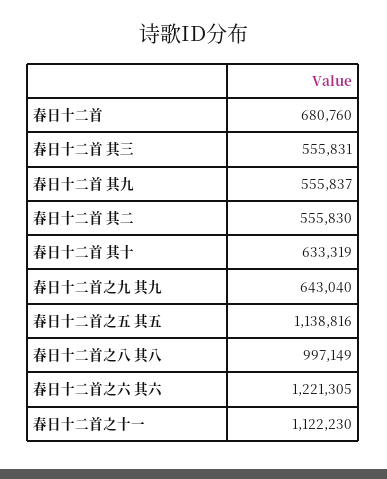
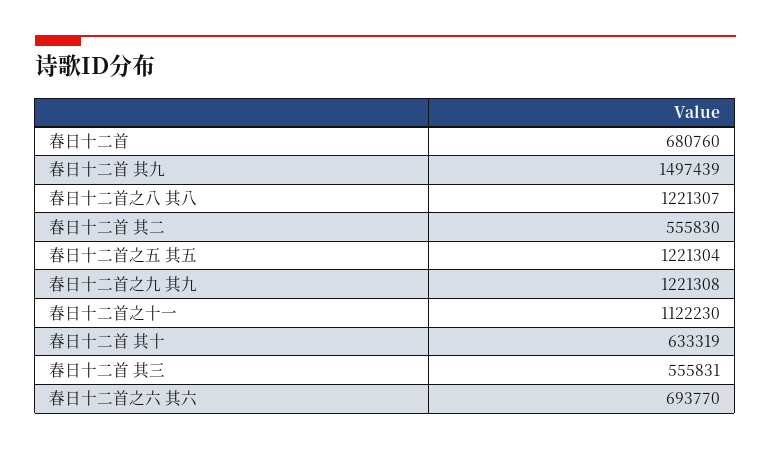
春日十二首 其九: 555837 -> 1497439
春日十二首之九 其九: 643040 -> 1221308
春日十二首之五 其五: 1138816 -> 1221304
春日十二首之八 其八: 997149 -> 1221307
春日十二首之六 其六: 1221305 -> 693770

